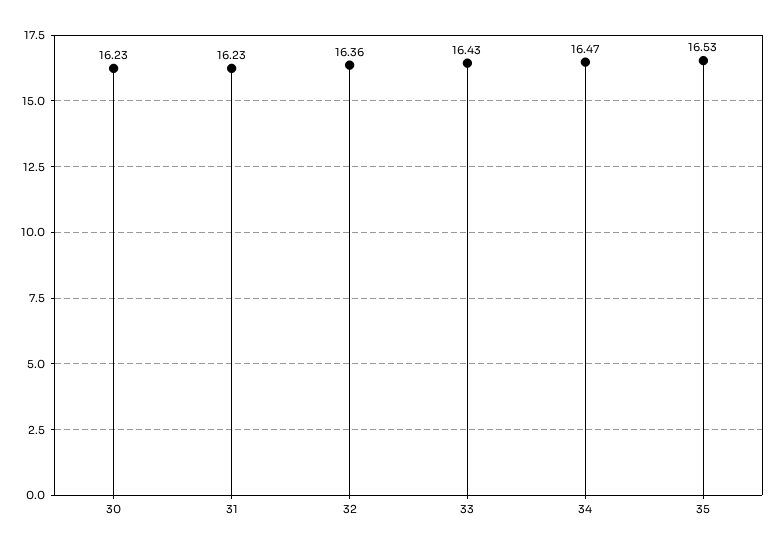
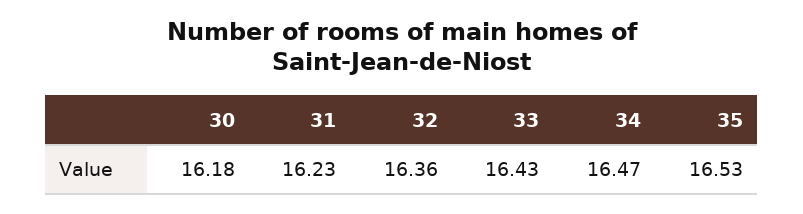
30: 16.23 -> 16.18

